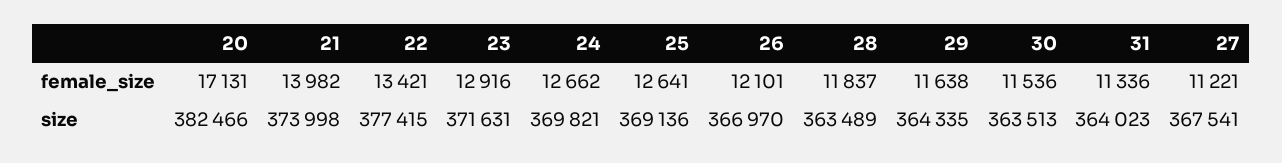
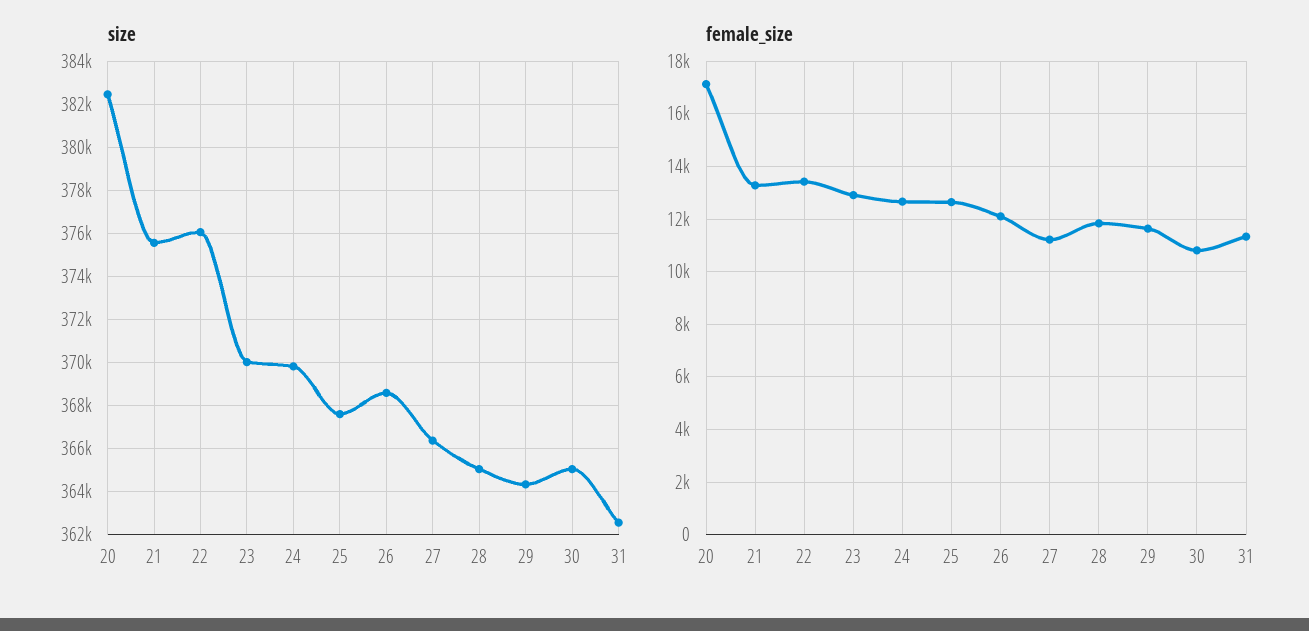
female_size, 21: 13982 -> 13250
female_size, 30: 11536 -> 10750
size, 21: 373998 -> 375500
size, 22: 377415 -> 376000
size, 23: 371631 -> 370000
size, 25: 369136 -> 367500
size, 26: 366970 -> 368500
size, 28: 363489 -> 365000
size, 30: 363513 -> 365000
size, 31: 364023 -> 362500
size, 27: 367541 -> 366500

